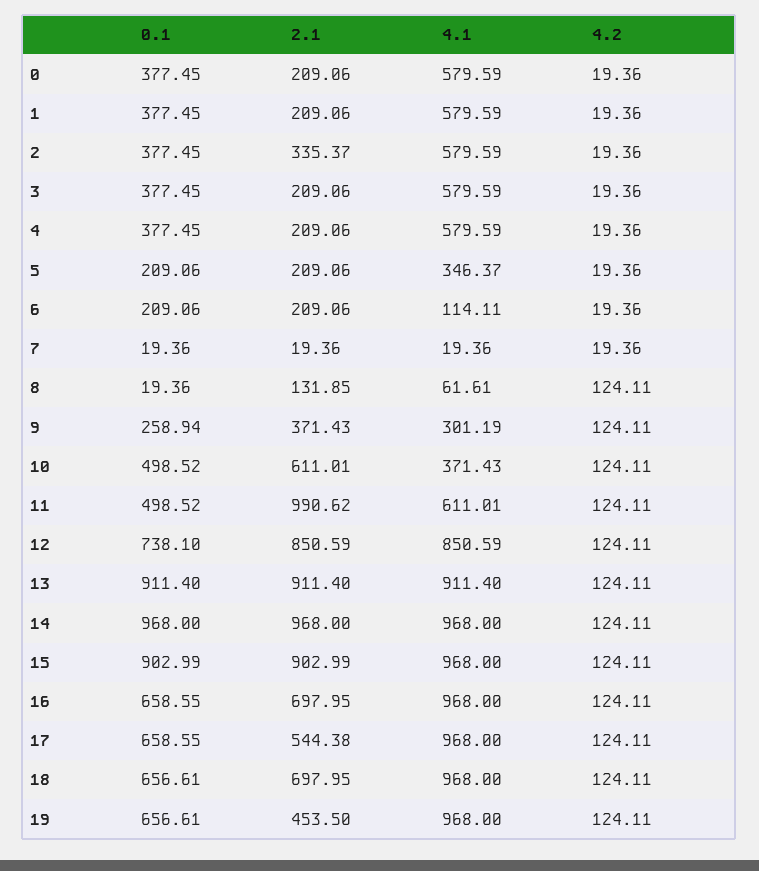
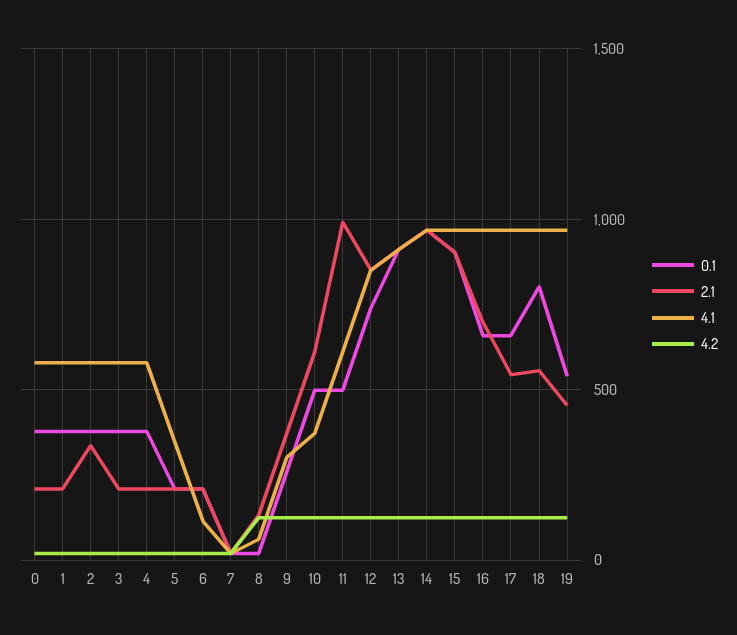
0.1, 18: 656.61 -> 800
2.1, 18: 697.95 -> 550
0.1, 19: 656.61 -> 550

